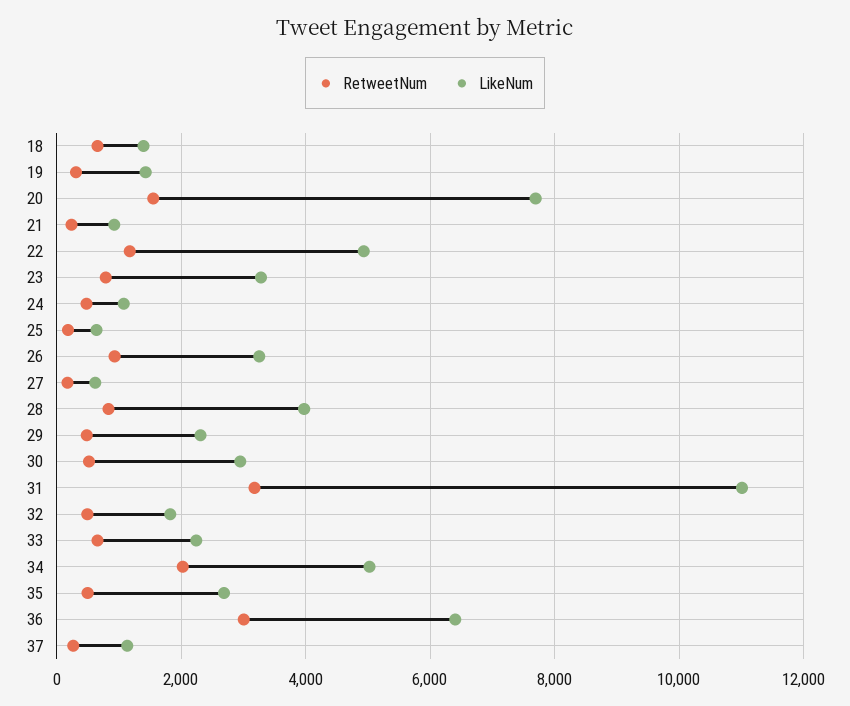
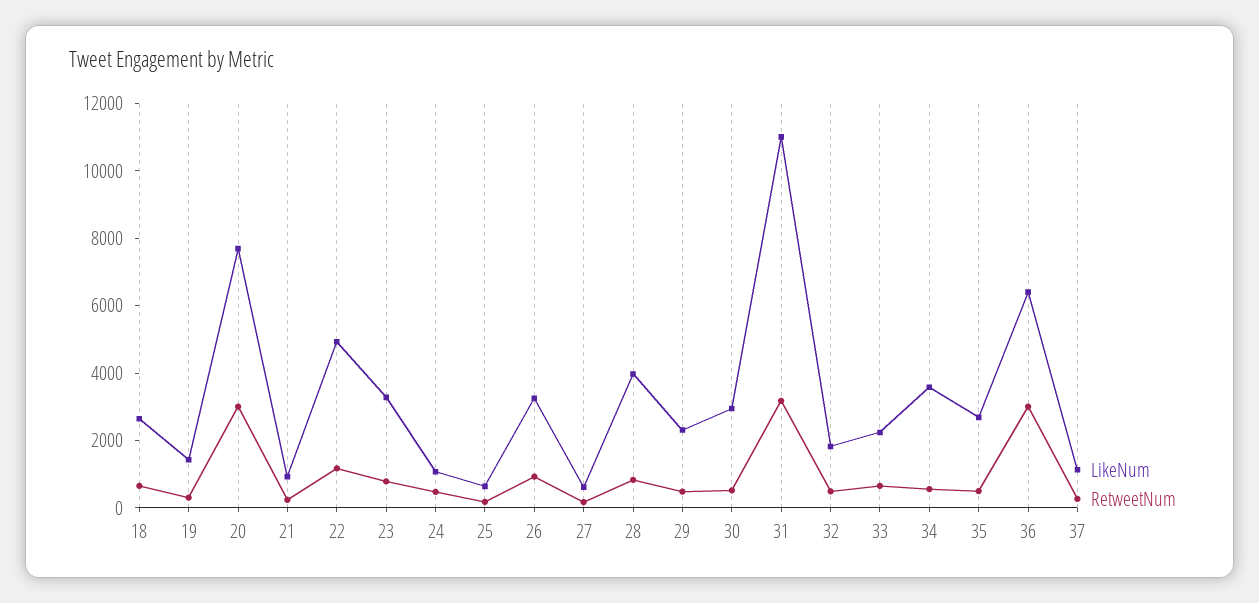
LikeNum, 18: 1400 -> 2500
RetweetNum, 20: 1600 -> 3000
RetweetNum, 34: 2000 -> 500
LikeNum, 34: 5000 -> 3500

